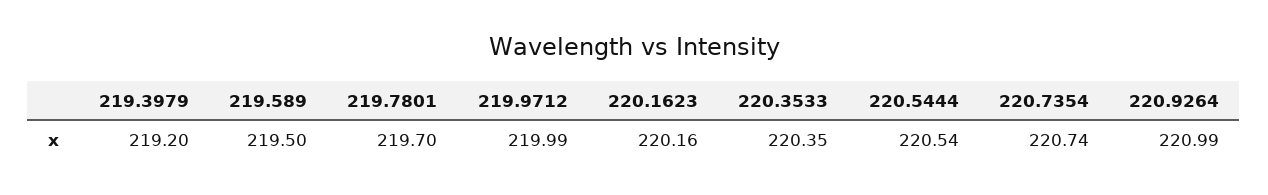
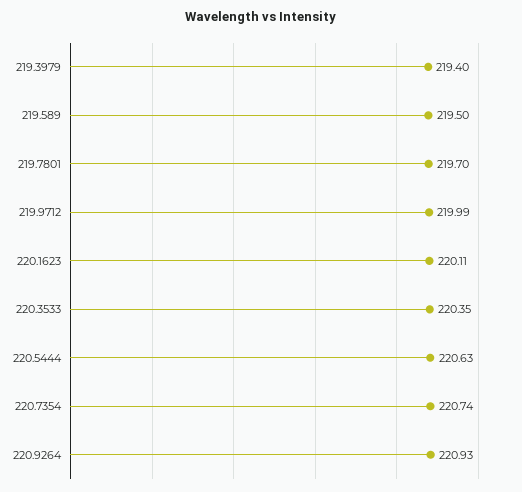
219.3979: 219.2 -> 219.4
220.1623: 220.16 -> 220.11
220.5444: 220.54 -> 220.63
220.9264: 220.99 -> 220.93

